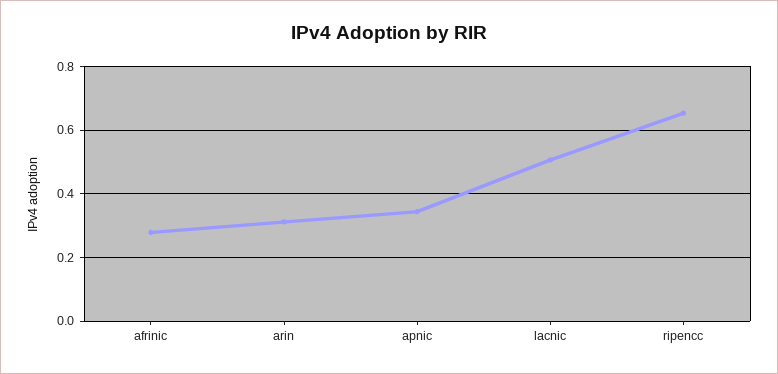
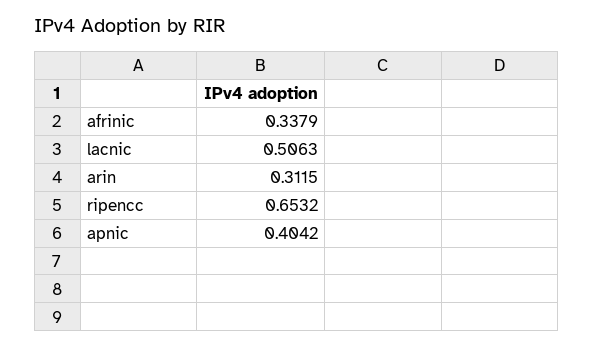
afrinic: 0.28 -> 0.3379
apnic: 0.34 -> 0.4042

